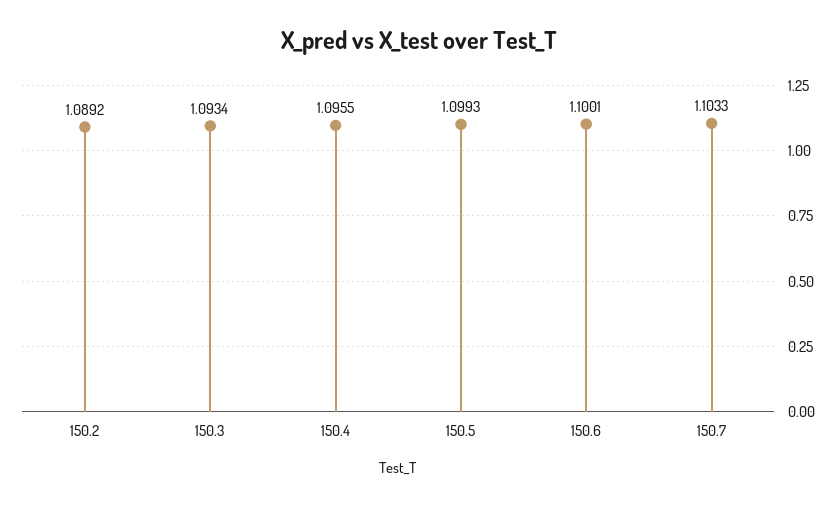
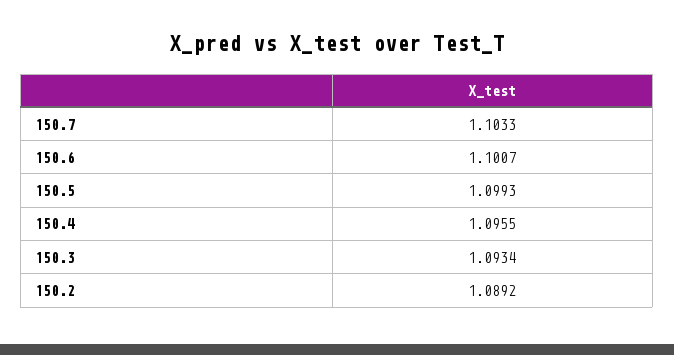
150.6: 1.1001 -> 1.1007

